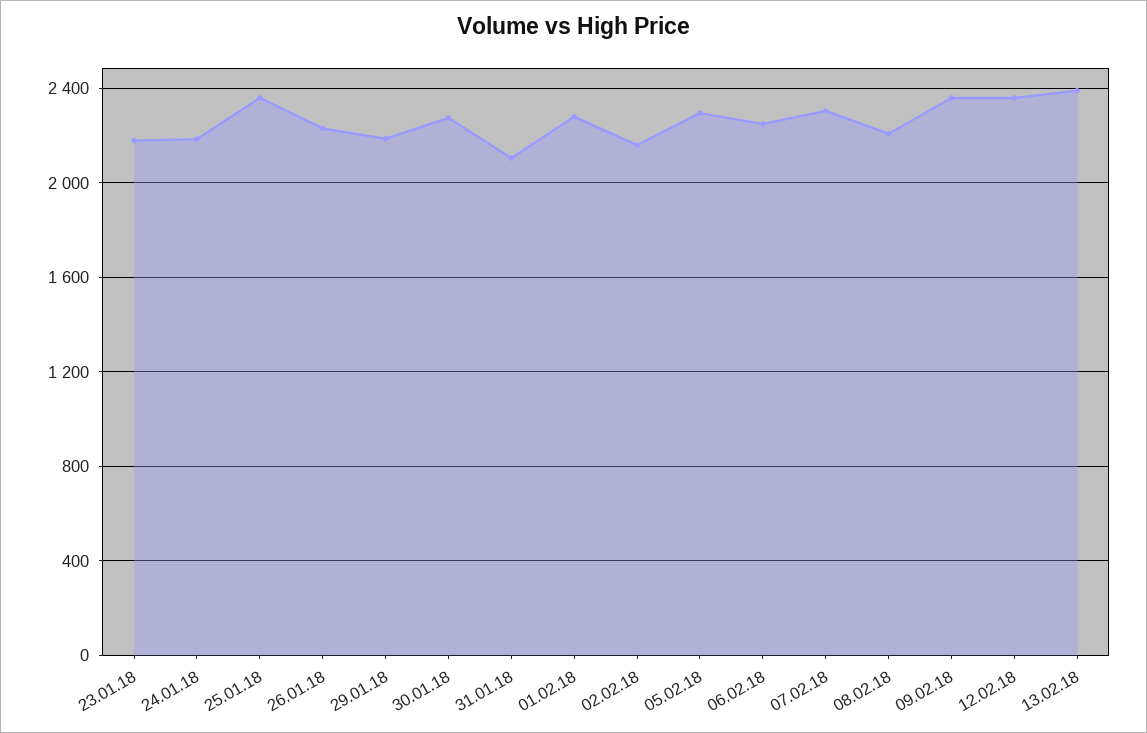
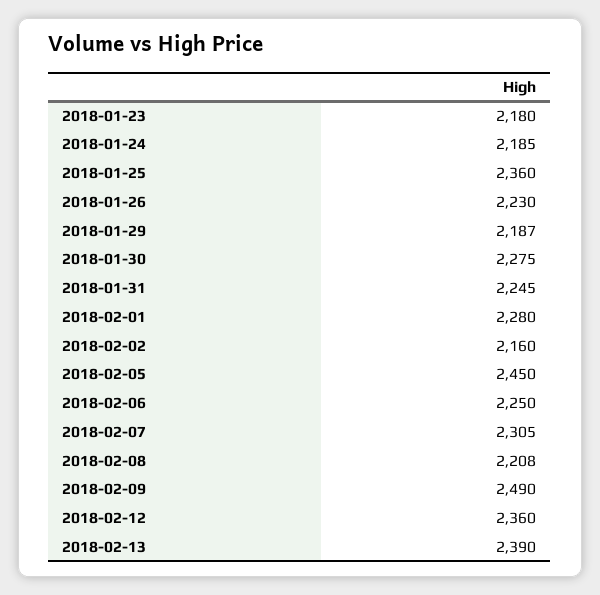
31.01.18: 2100 -> 2245
05.02.18: 2300 -> 2450
09.02.18: 2350 -> 2490

